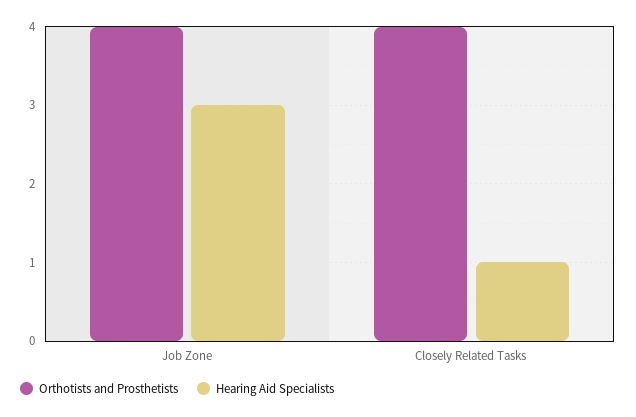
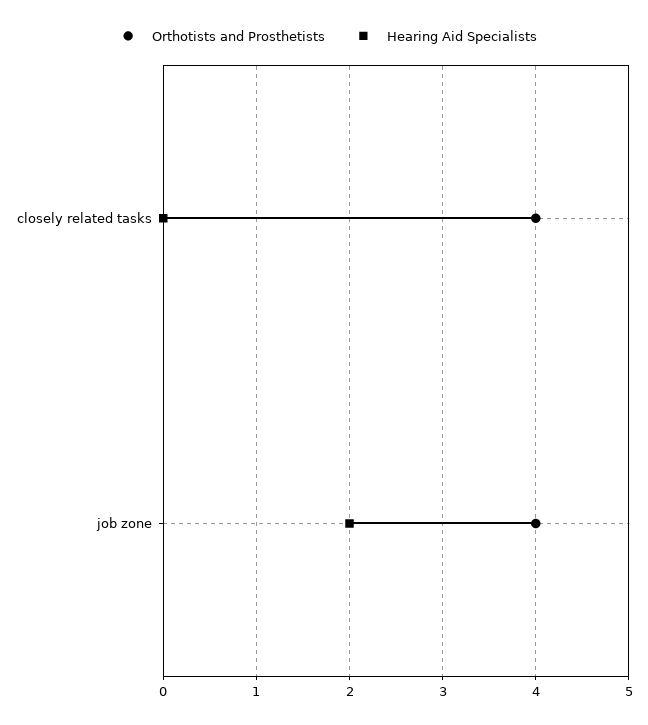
Hearing Aid Specialists, Job Zone: 3 -> 2
Hearing Aid Specialists, Closely Related Tasks: 1 -> 0

